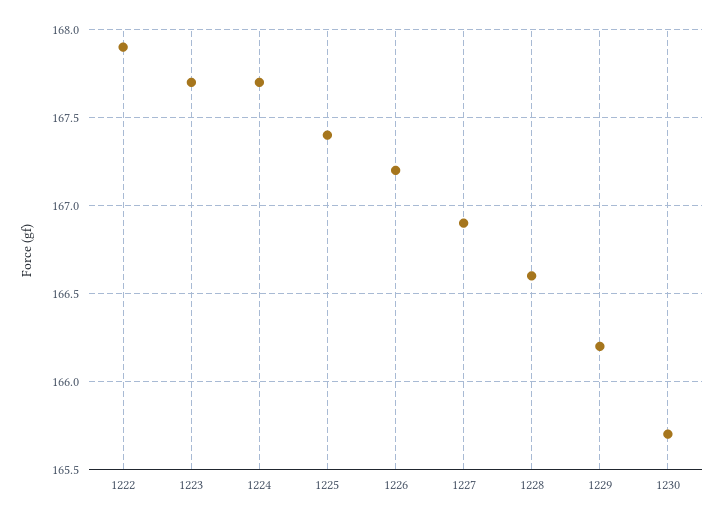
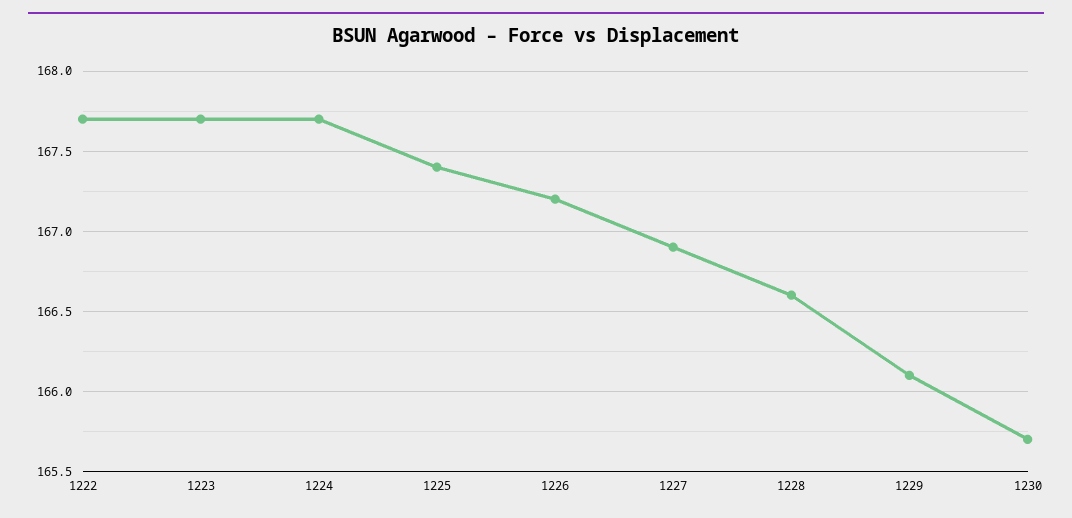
1222: 167.9 -> 167.7
1229: 166.2 -> 166.1

